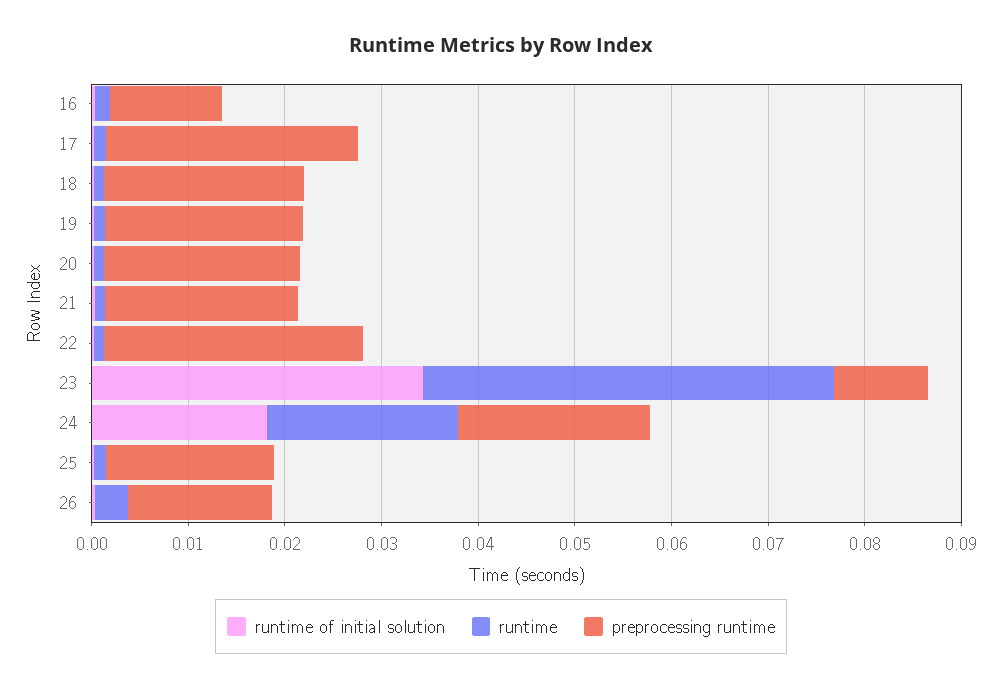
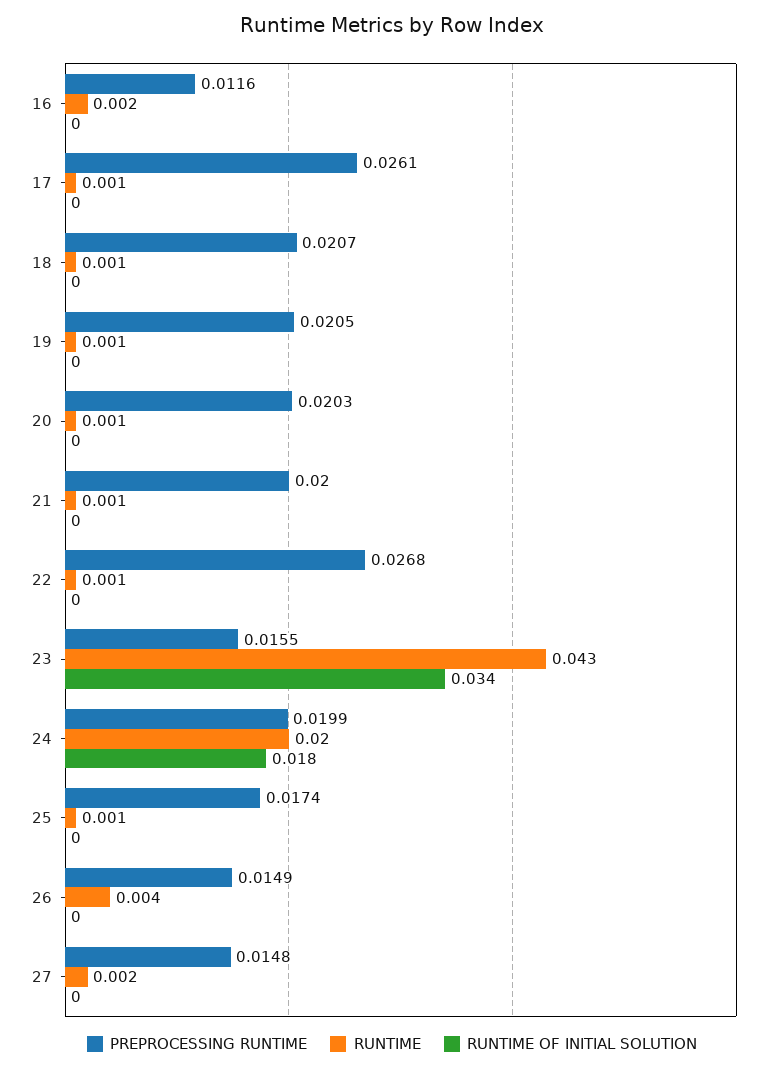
preprocessing runtime, 23: 0.01 -> 0.0155
preprocessing runtime, 27: none -> 0.0148
runtime, 27: none -> 0.002
runtime of initial solution, 27: none -> 0

